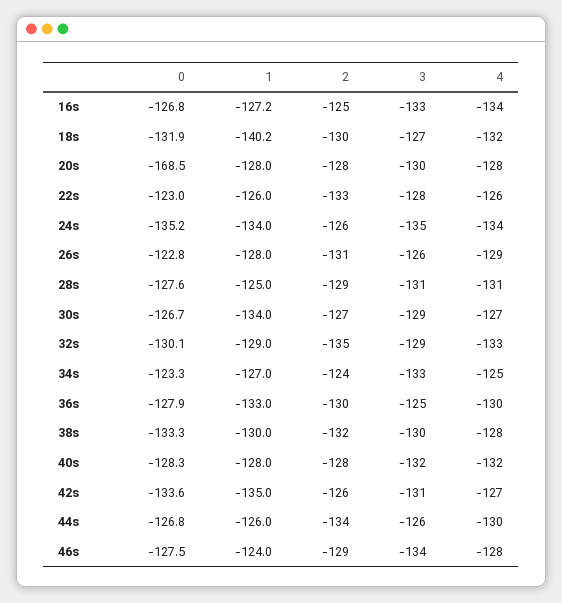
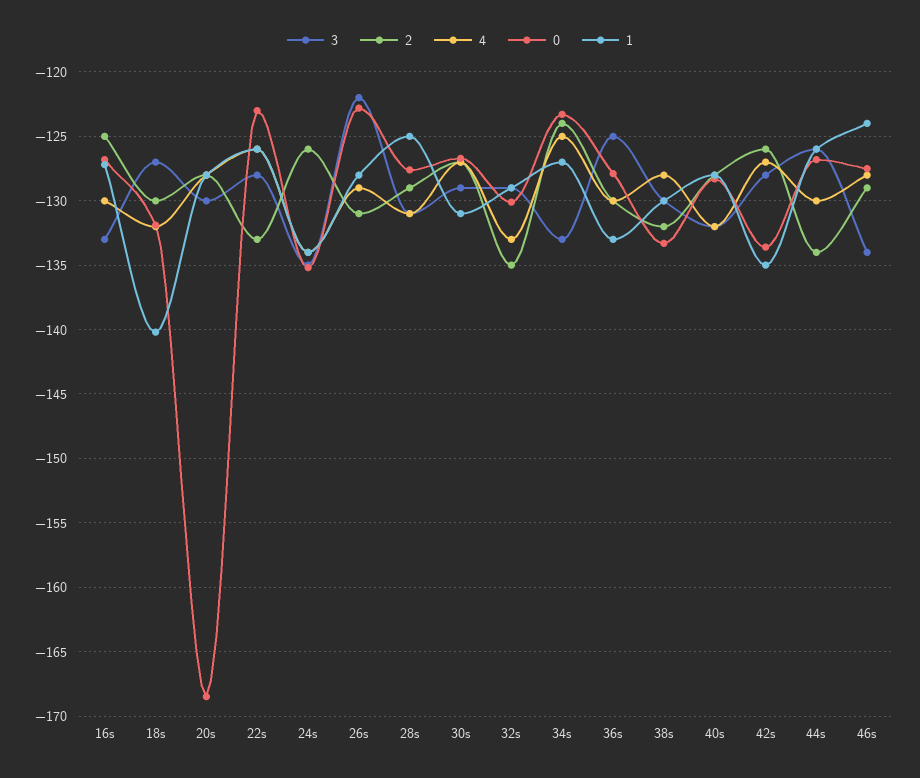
4, 16s: -134 -> -130
3, 26s: -126 -> -122
1, 30s: -134 -> -131
3, 42s: -131 -> -128

